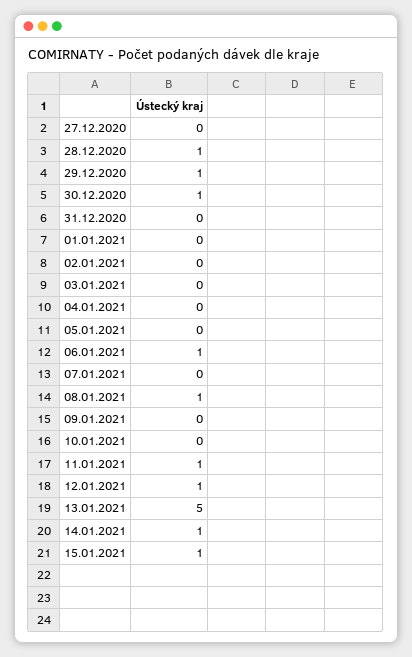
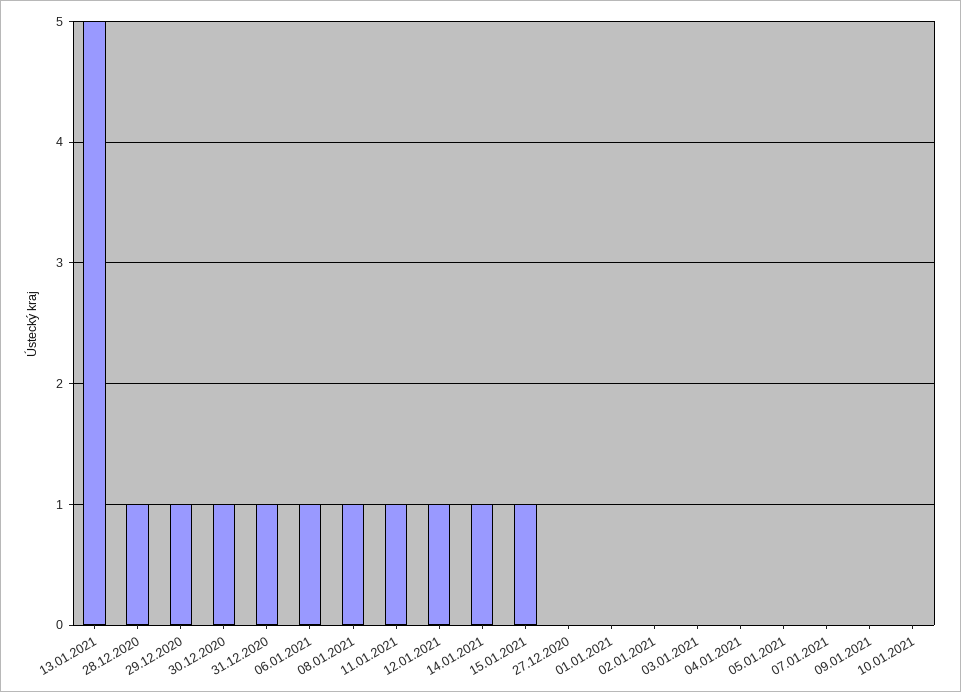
31.12.2020: 0 -> 1

